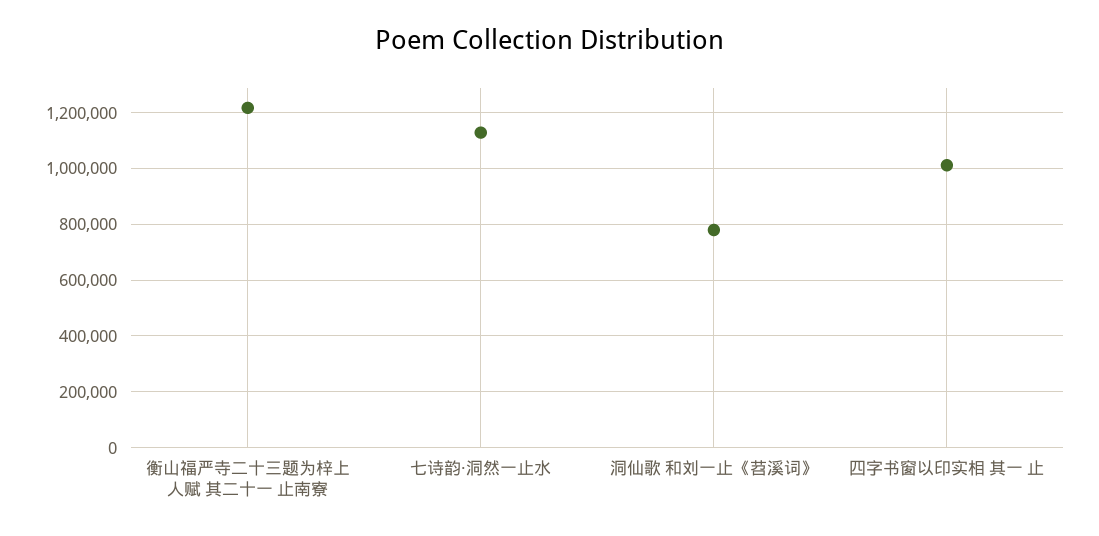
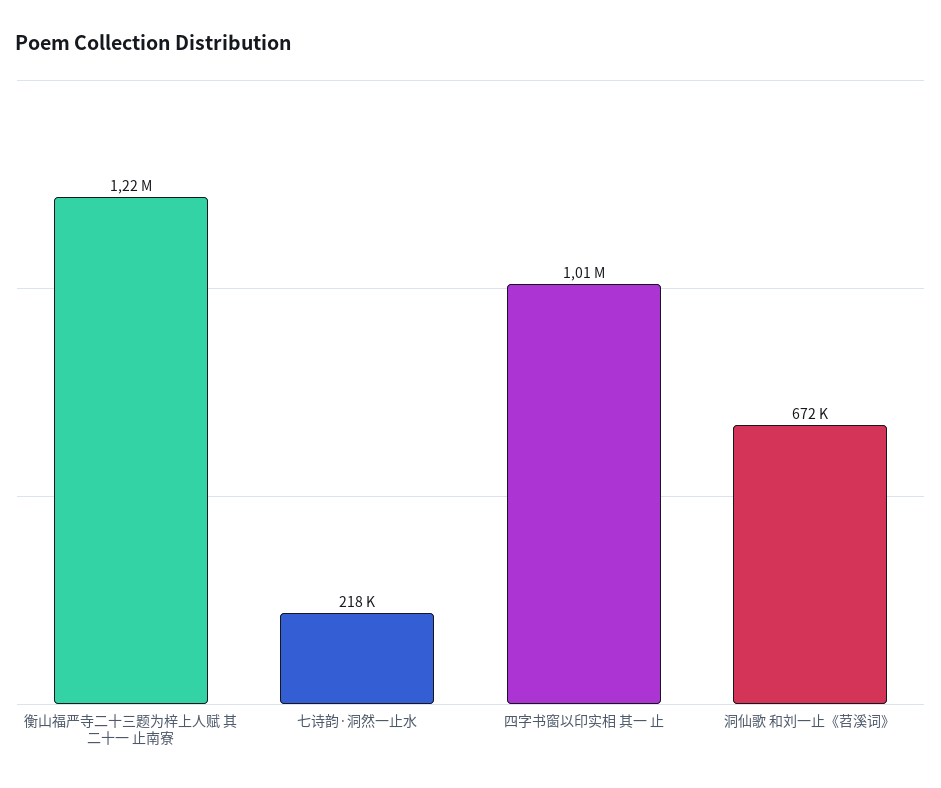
七诗韵·洞然一止水: 1125000 -> 218000
洞仙歌 和刘一止《苕溪词》: 775000 -> 672000

